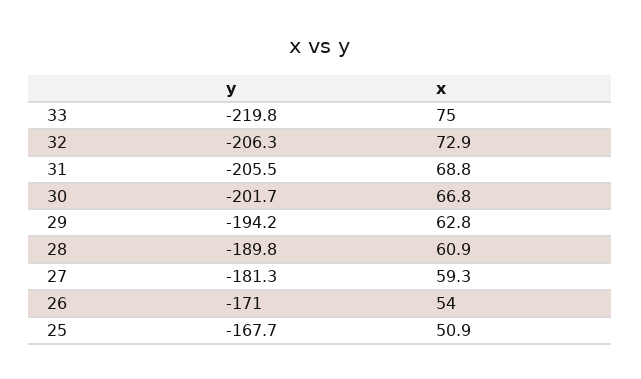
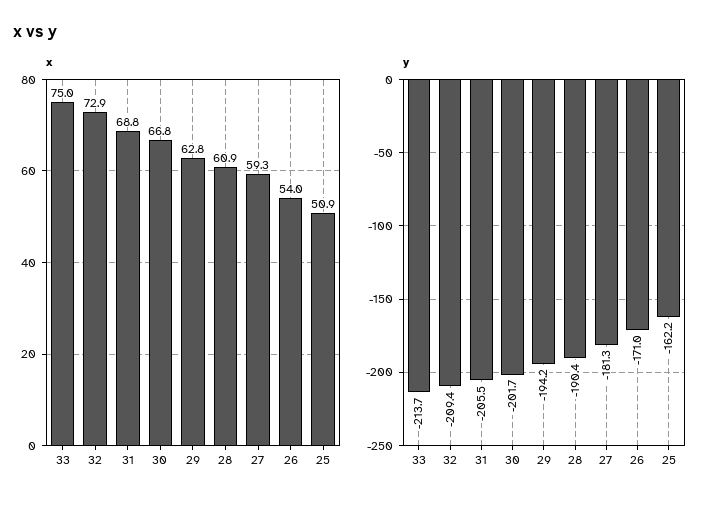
y, 33: -219.8 -> -213.7
y, 32: -206.3 -> -209.4
y, 28: -189.8 -> -190.4
y, 25: -167.7 -> -162.2

